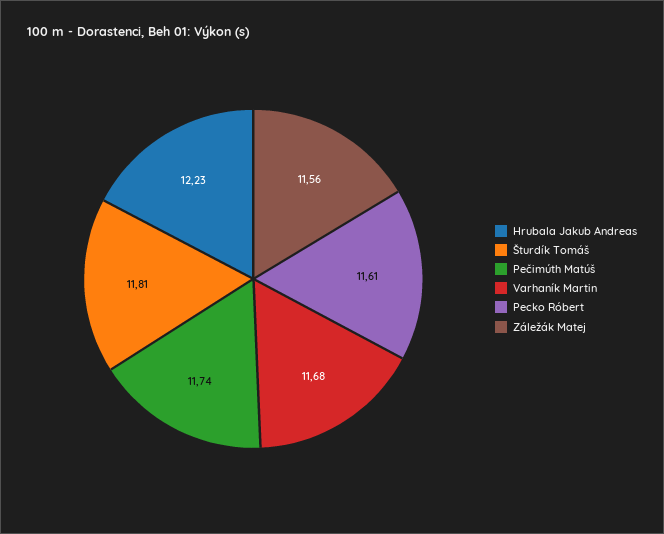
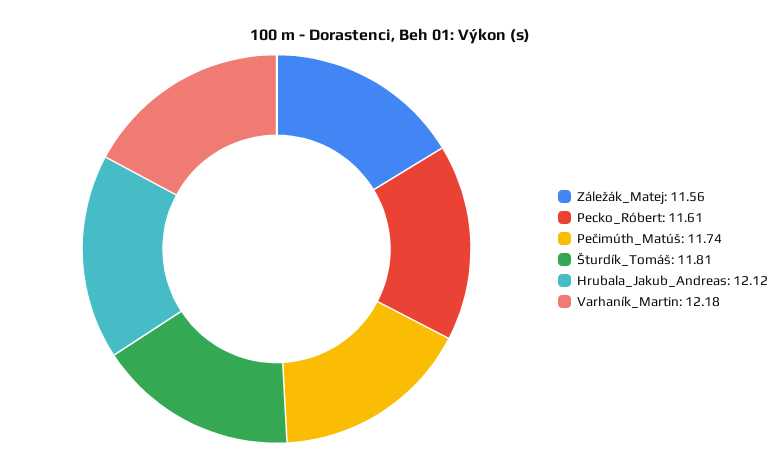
Hrubala Jakub Andreas: 12.23 -> 12.12
Varhaník Martin: 11.68 -> 12.18

